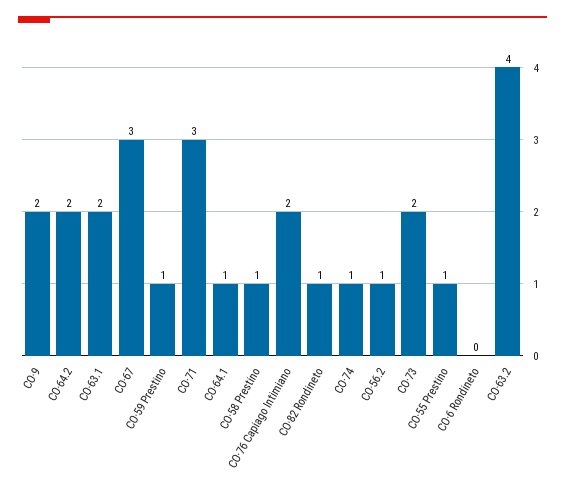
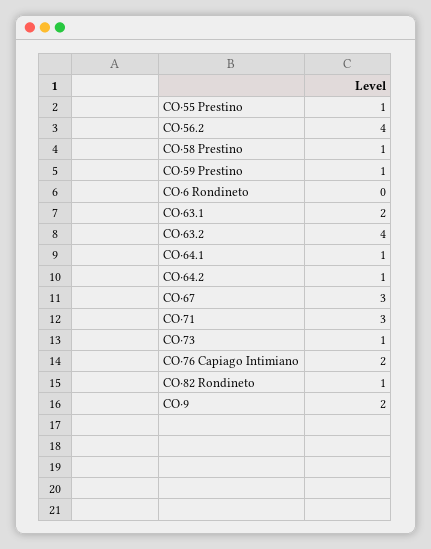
CO·64.2: 2 -> 1
CO·74: 1 -> none
CO·56.2: 1 -> 4
CO·73: 2 -> 1

